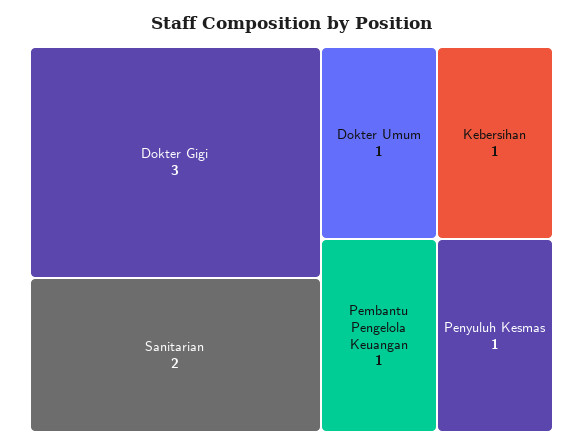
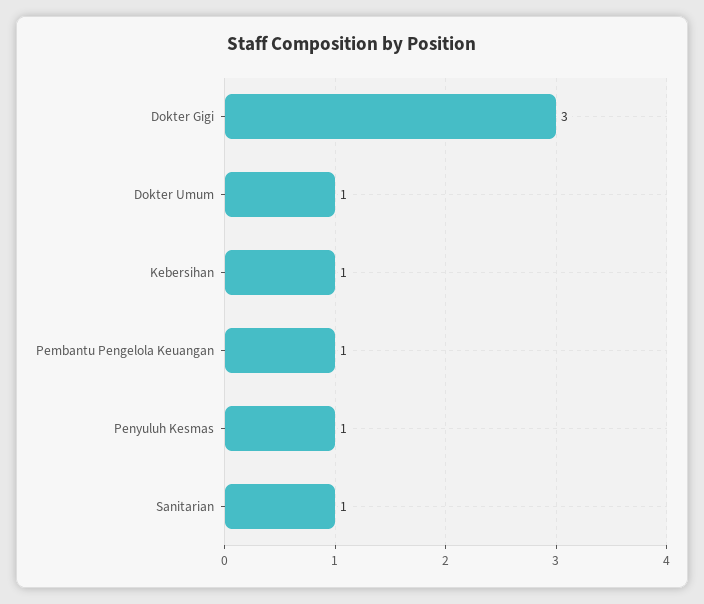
Sanitarian: 2 -> 1

